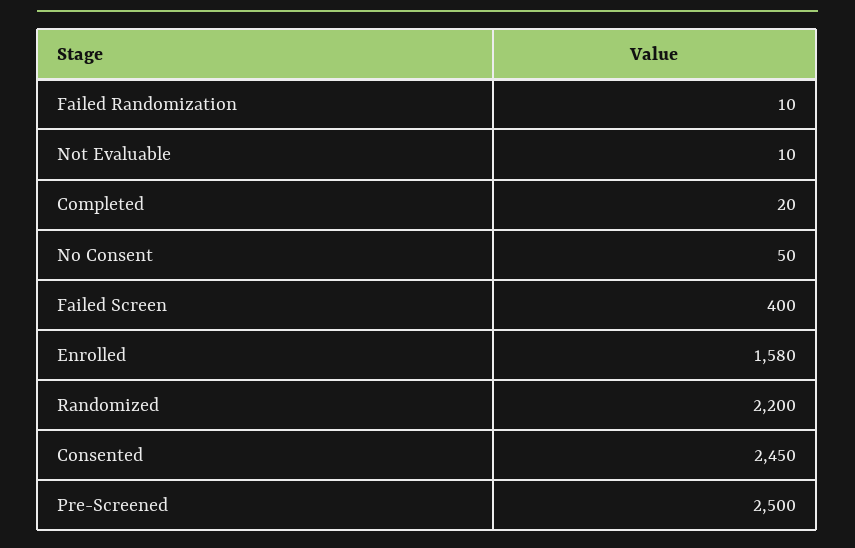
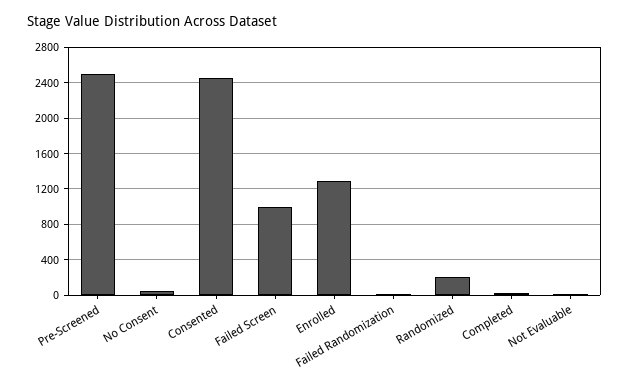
Failed Screen: 400 -> 1000
Enrolled: 1580 -> 1300
Randomized: 2200 -> 200

